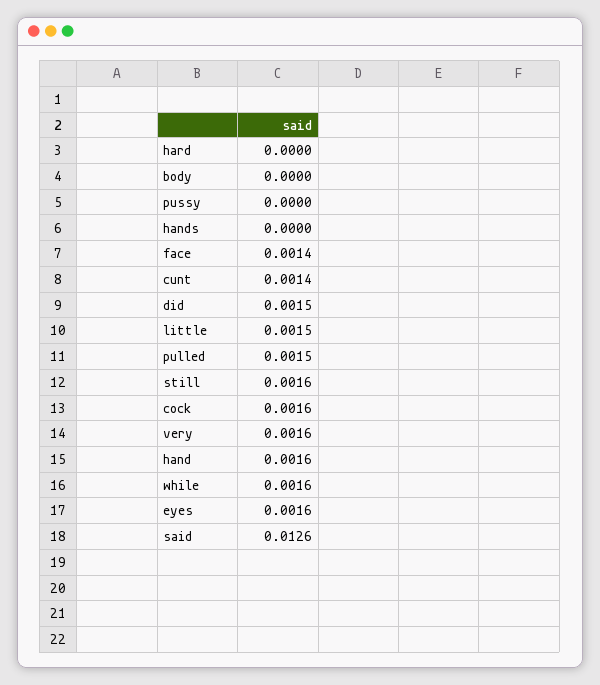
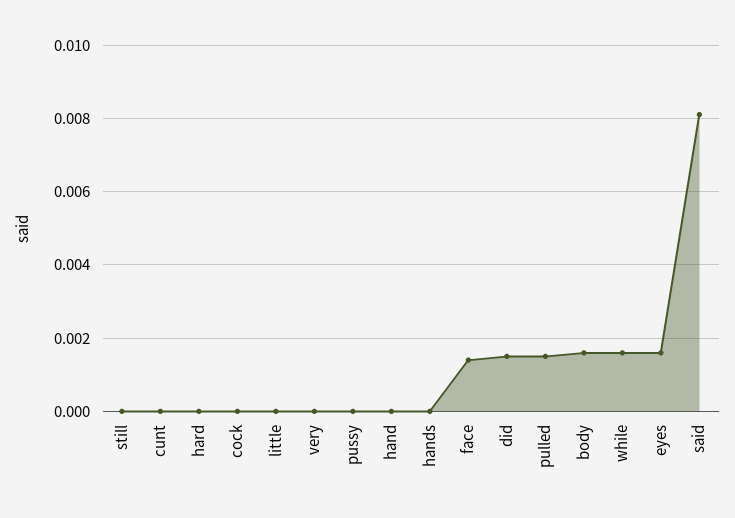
body: 0 -> 0.0015
cunt: 0.0014 -> 0
little: 0.0015 -> 0
still: 0.0016 -> 0
cock: 0.0016 -> 0
very: 0.0016 -> 0
hand: 0.0016 -> 0
said: 0.0126 -> 0.008

